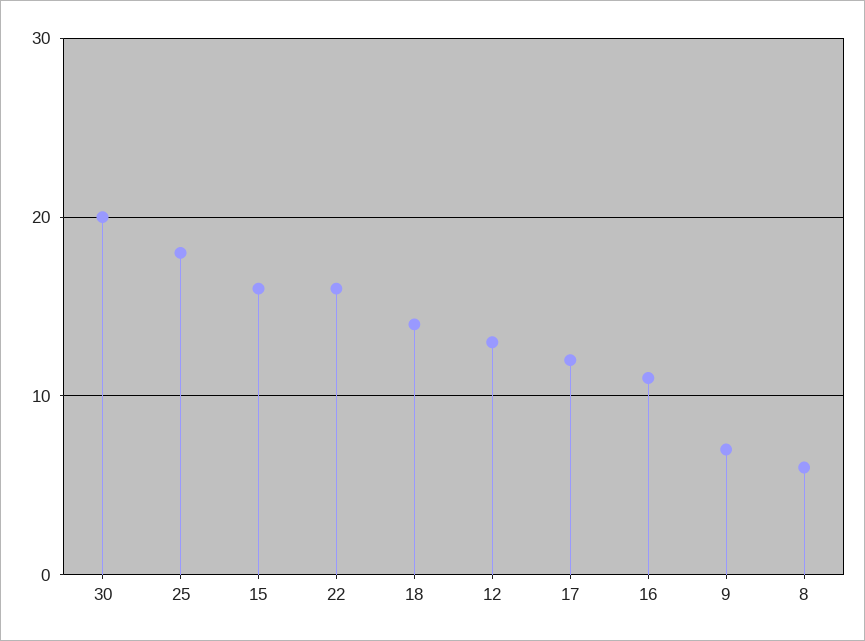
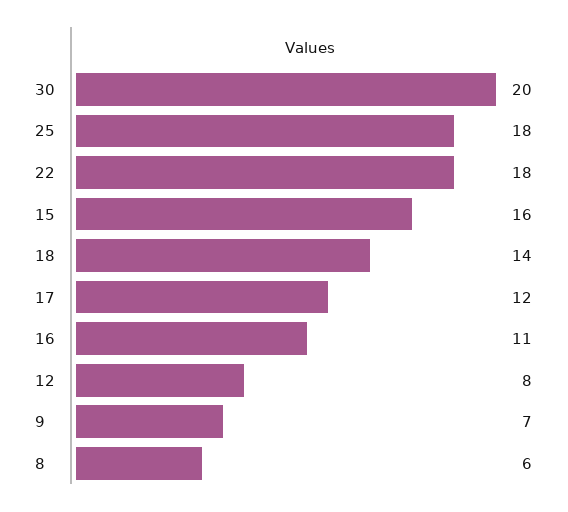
22: 16 -> 18
12: 13 -> 8

